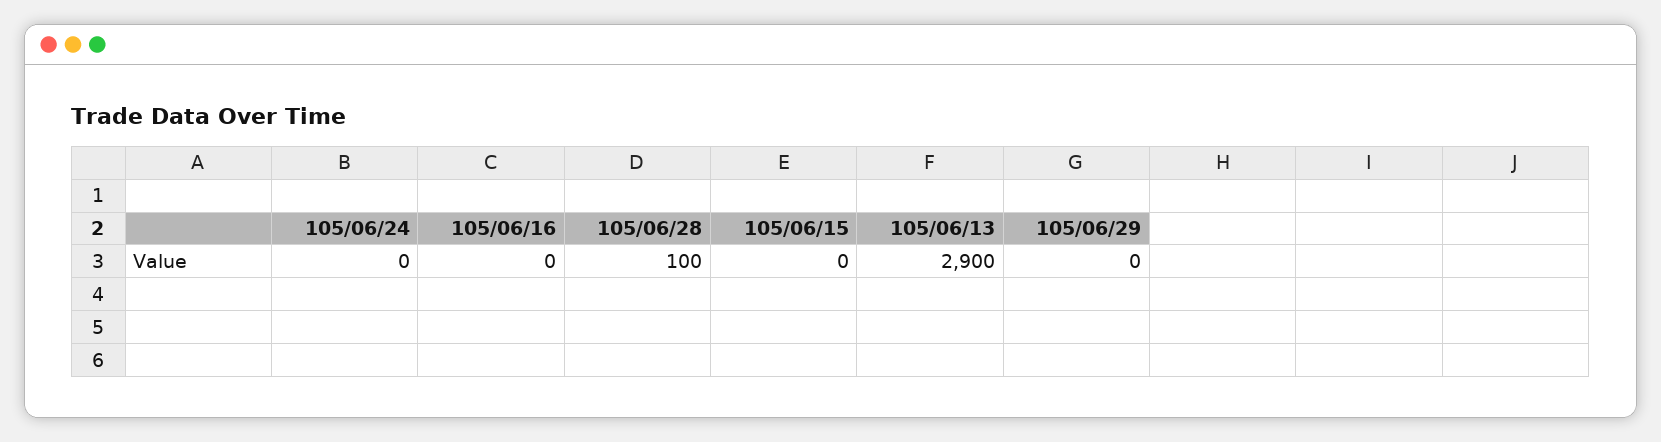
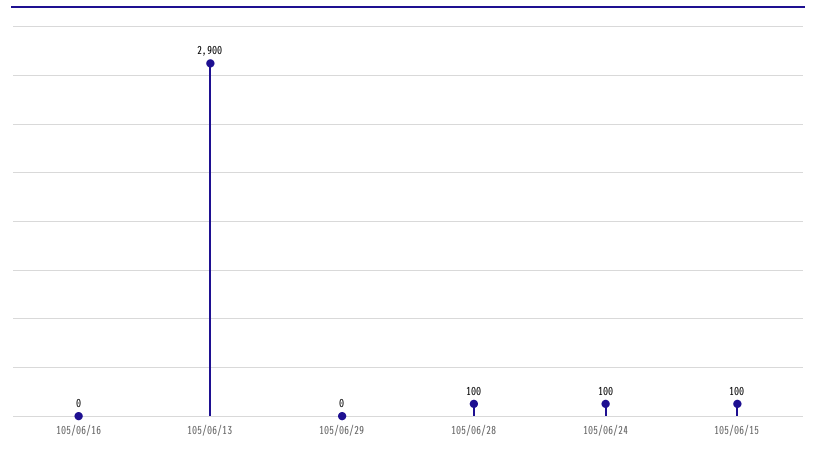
105/06/24: 0 -> 100
105/06/15: 0 -> 100

